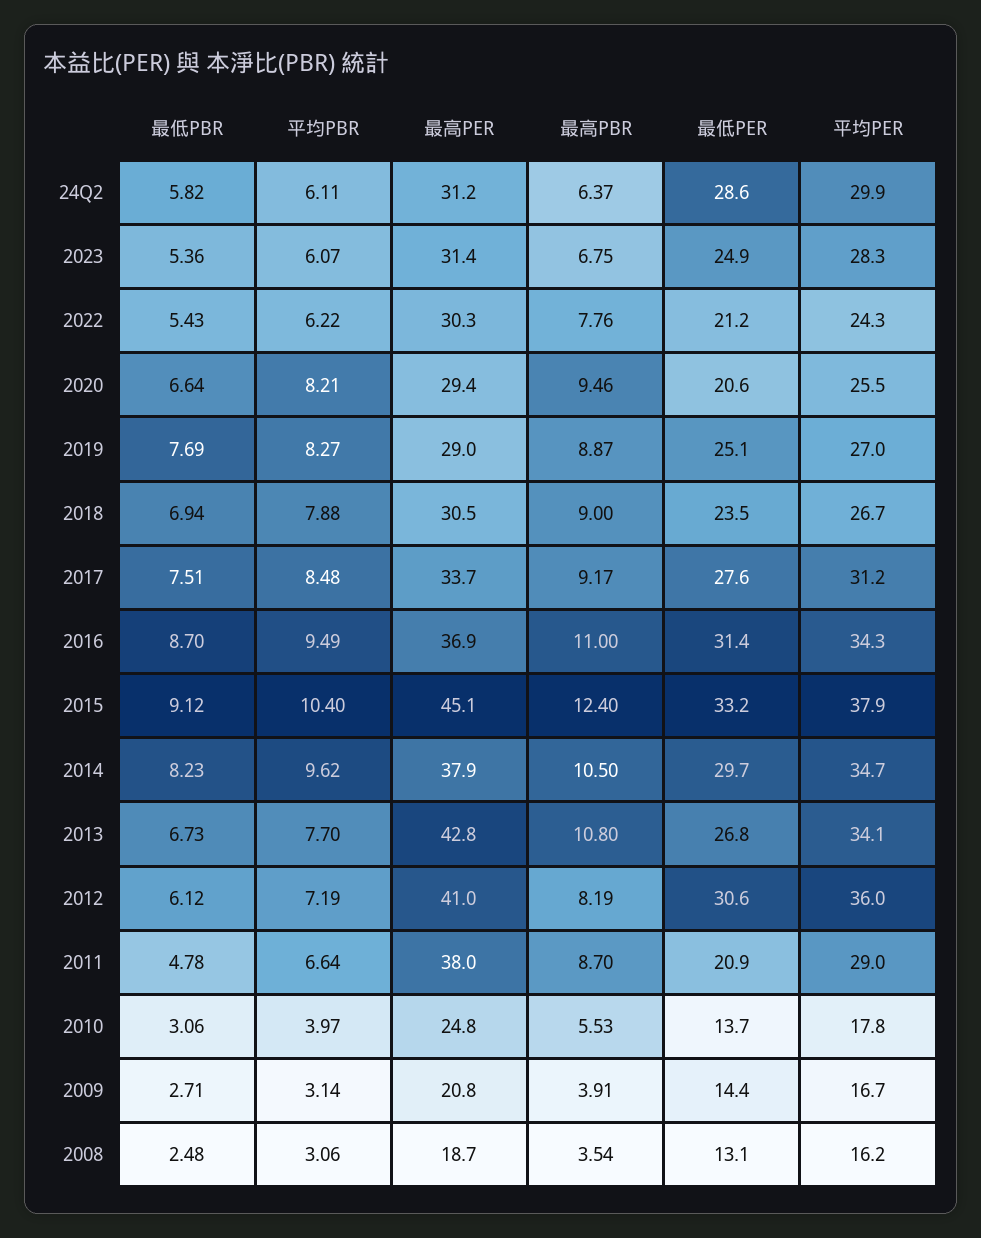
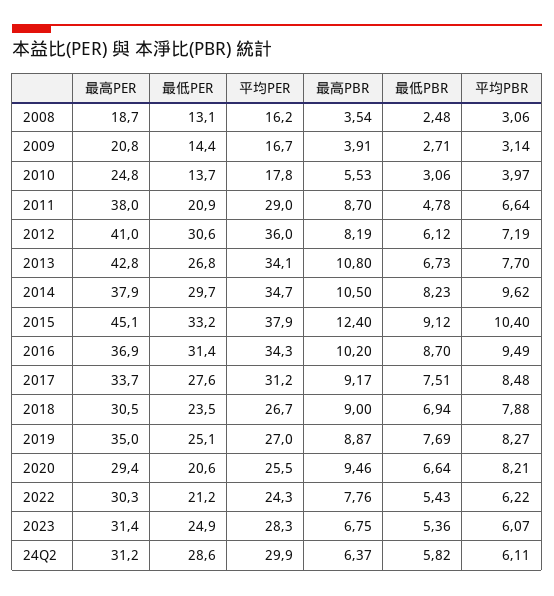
最高PER, 2019: 29 -> 35
最高PBR, 2016: 11 -> 10.2

